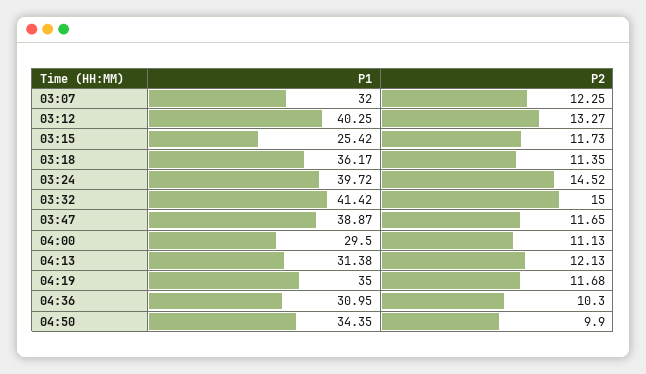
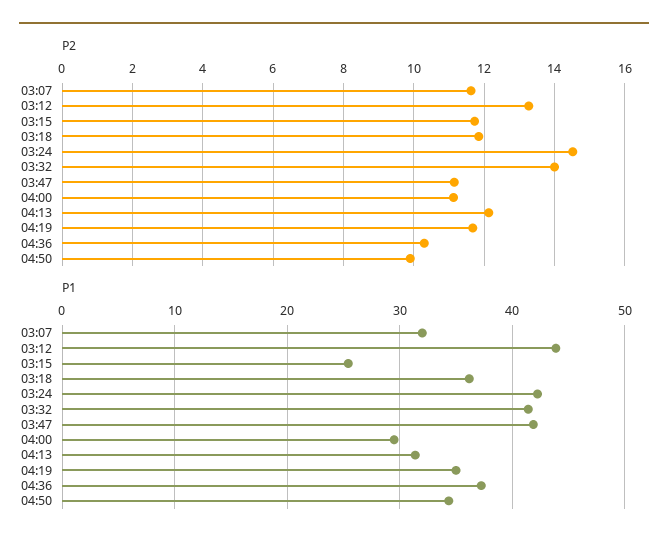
P2, 03:07: 12.25 -> 11.6
P1, 03:12: 40.25 -> 44
P2, 03:18: 11.35 -> 11.8
P1, 03:24: 39.72 -> 42
P2, 03:32: 15 -> 14
P1, 03:47: 38.87 -> 42
P2, 03:47: 11.65 -> 11.2
P1, 04:36: 30.95 -> 37

